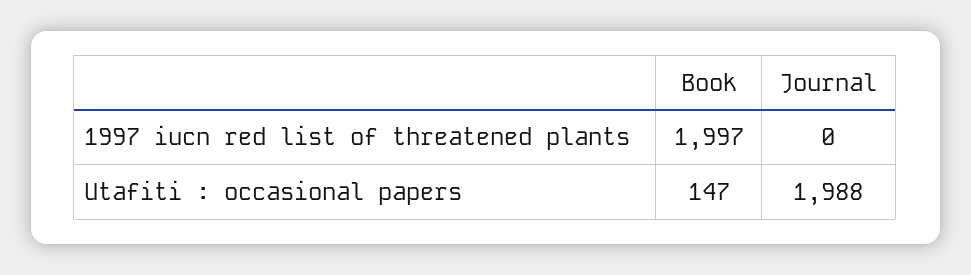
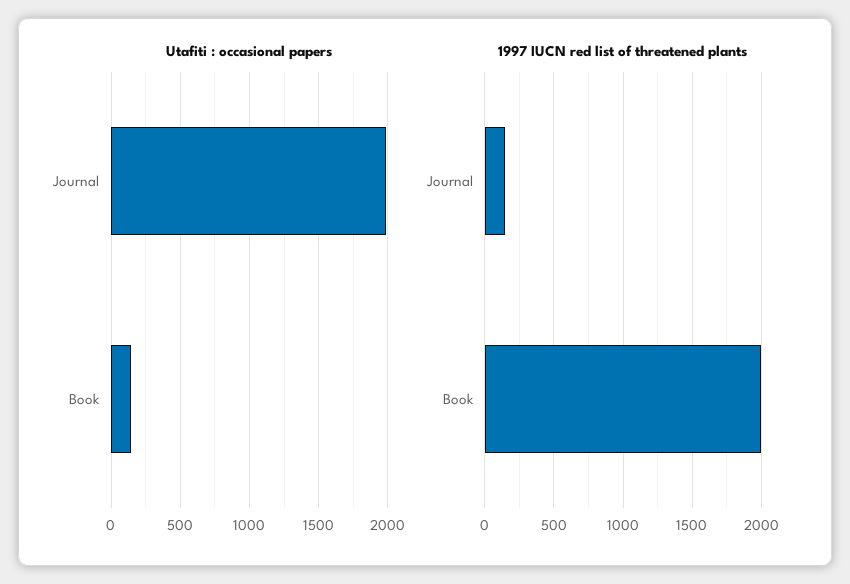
1997 iucn red list of threatened plants, Journal: 0 -> 150

